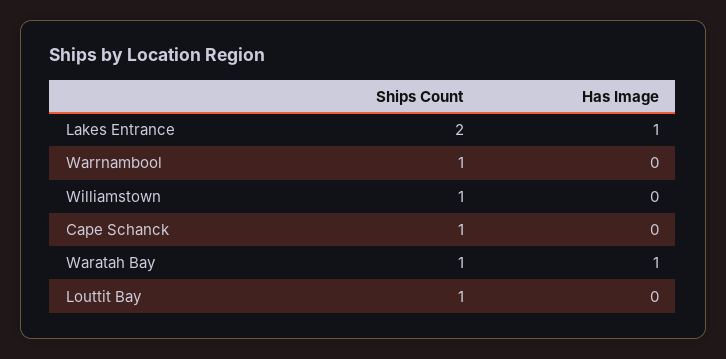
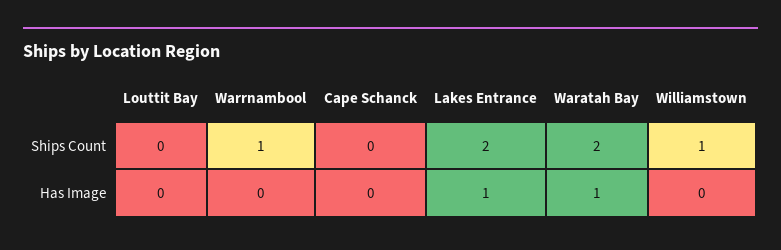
Ships Count, Cape Schanck: 1 -> 0
Ships Count, Waratah Bay: 1 -> 2
Ships Count, Louttit Bay: 1 -> 0

